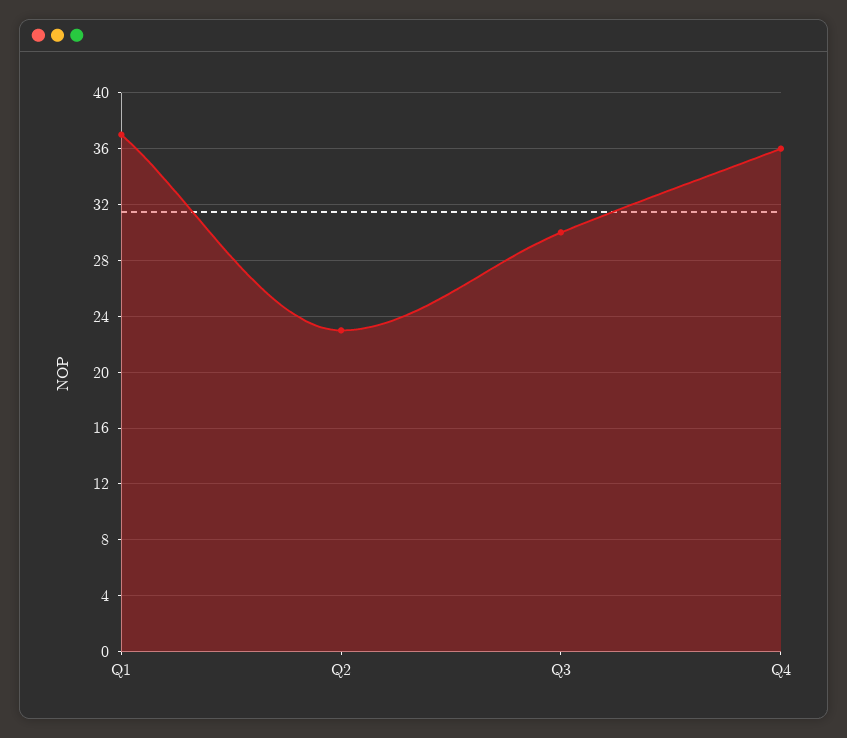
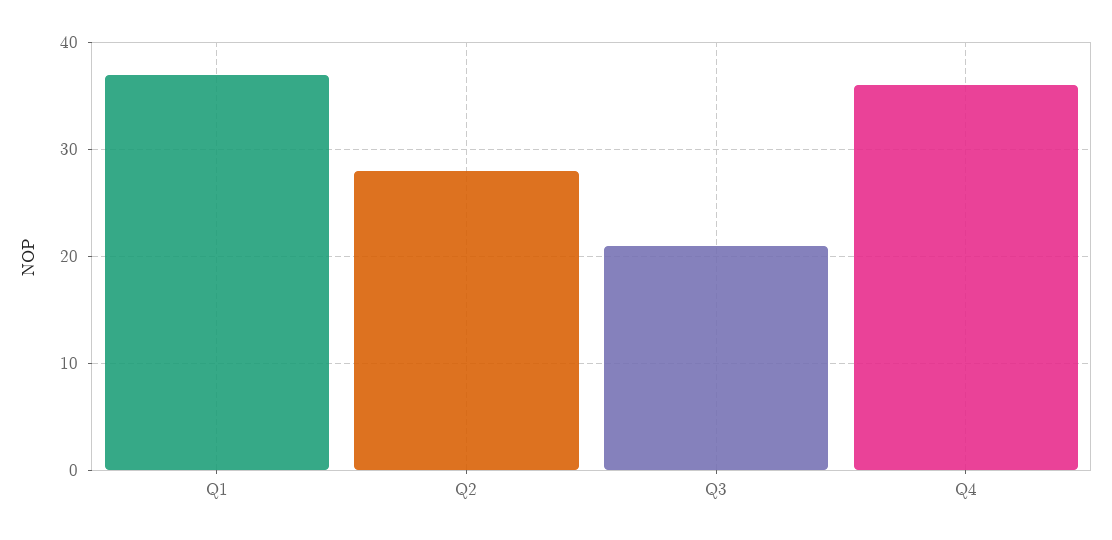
Q2: 23 -> 28
Q3: 30 -> 21

